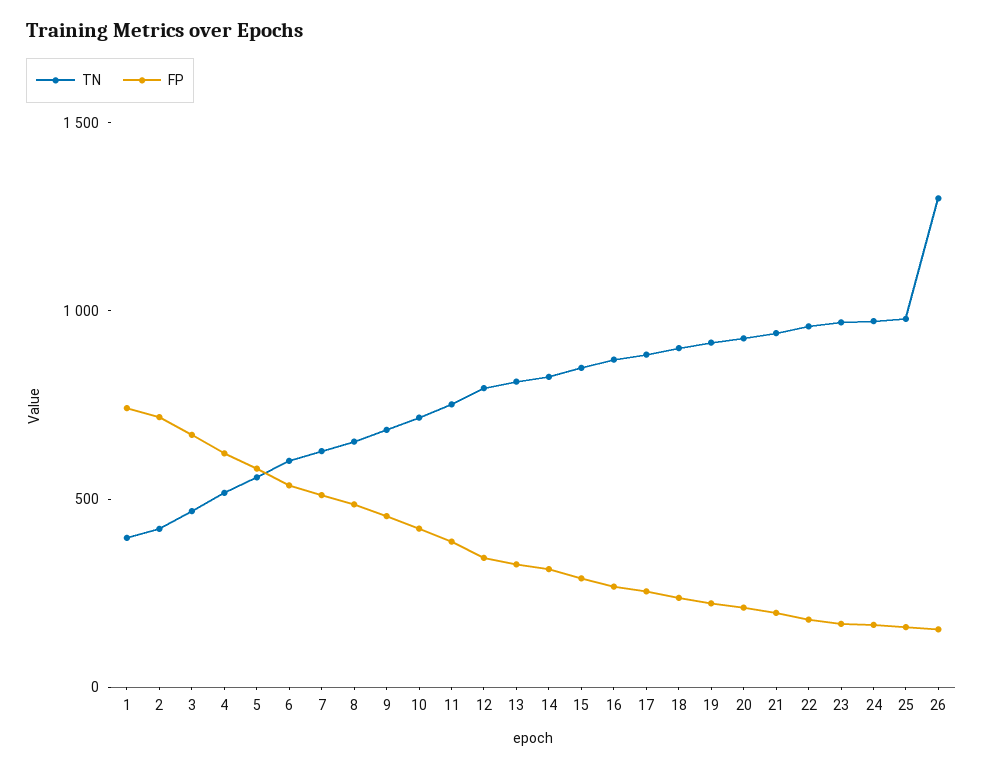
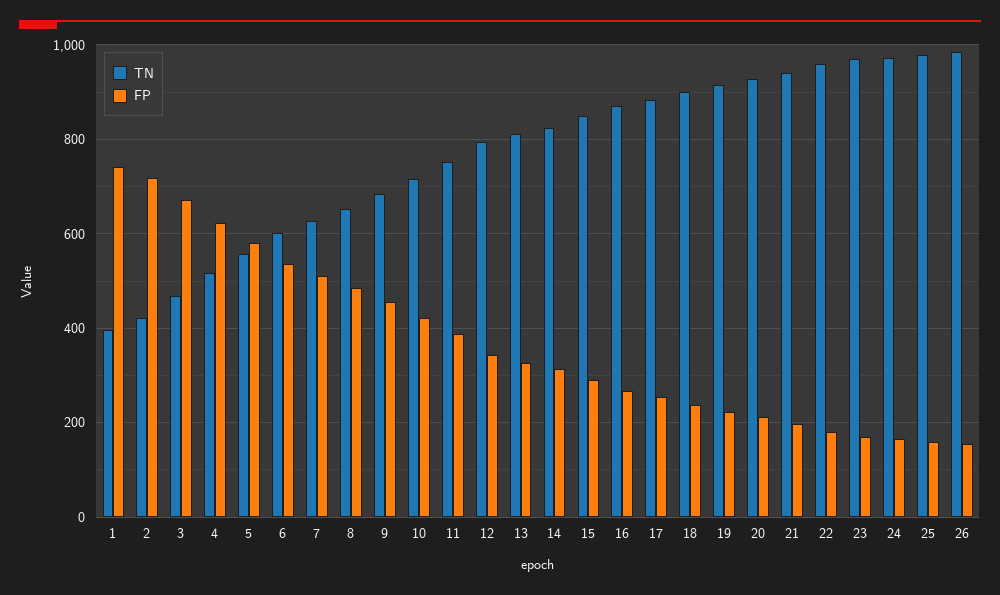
TN, 26: 1300 -> 980

